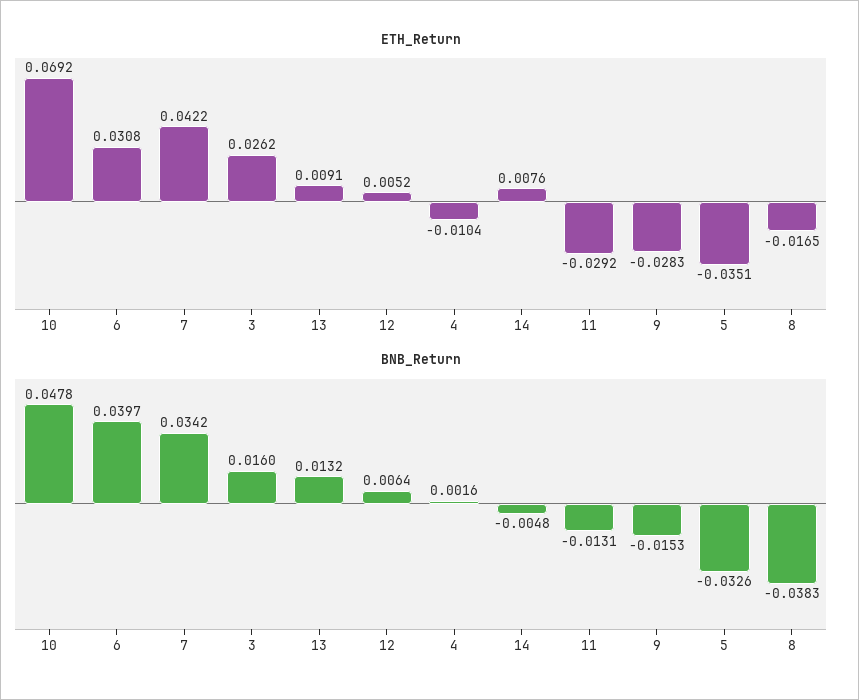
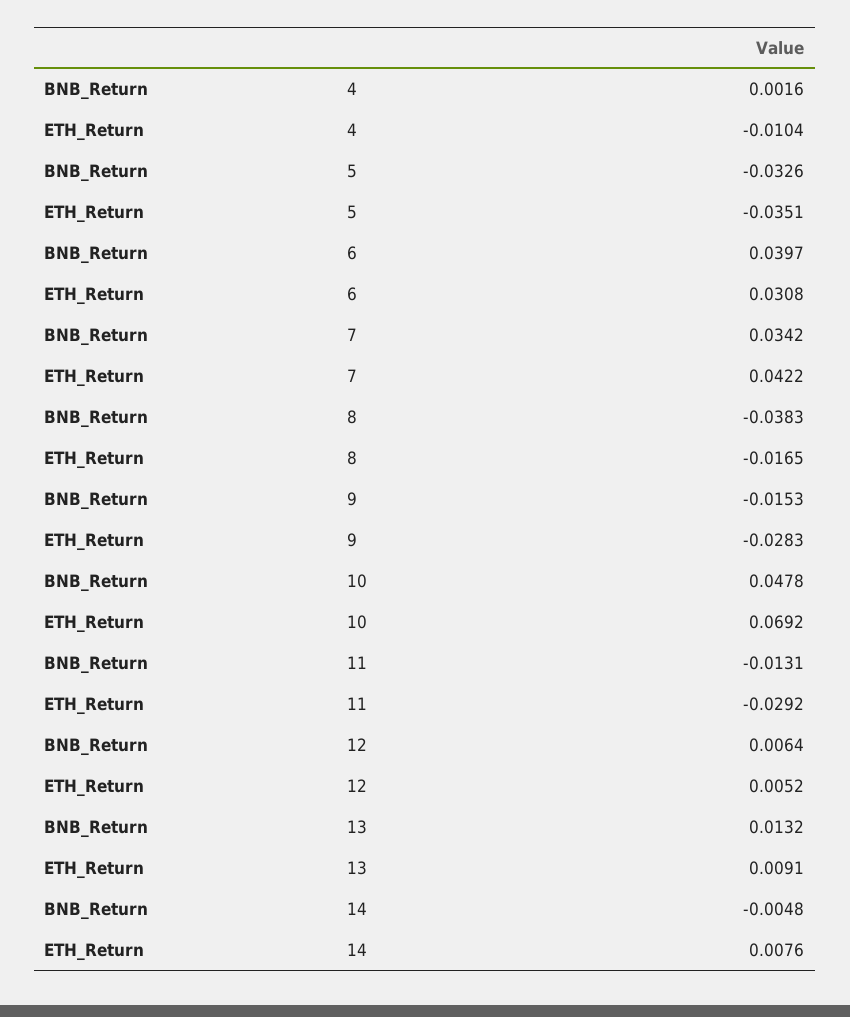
ETH_Return, 3: 0.0262 -> none
BNB_Return, 3: 0.016 -> none

